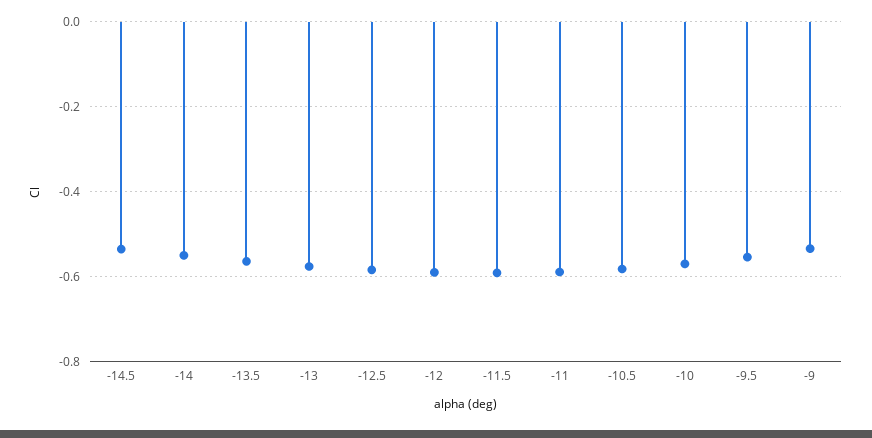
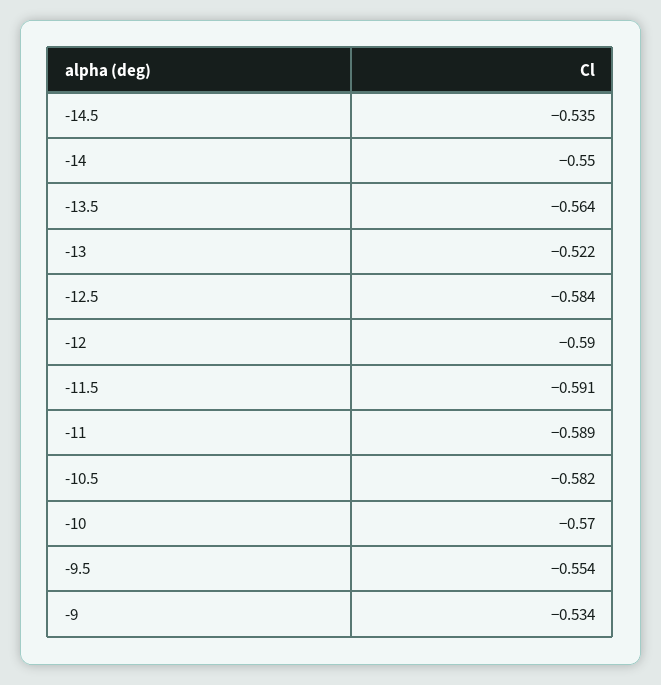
-13: -0.58 -> -0.522

